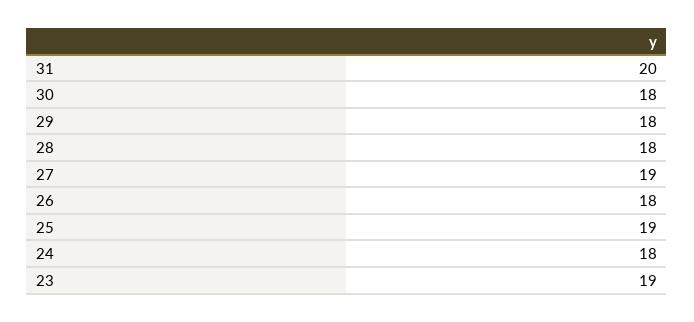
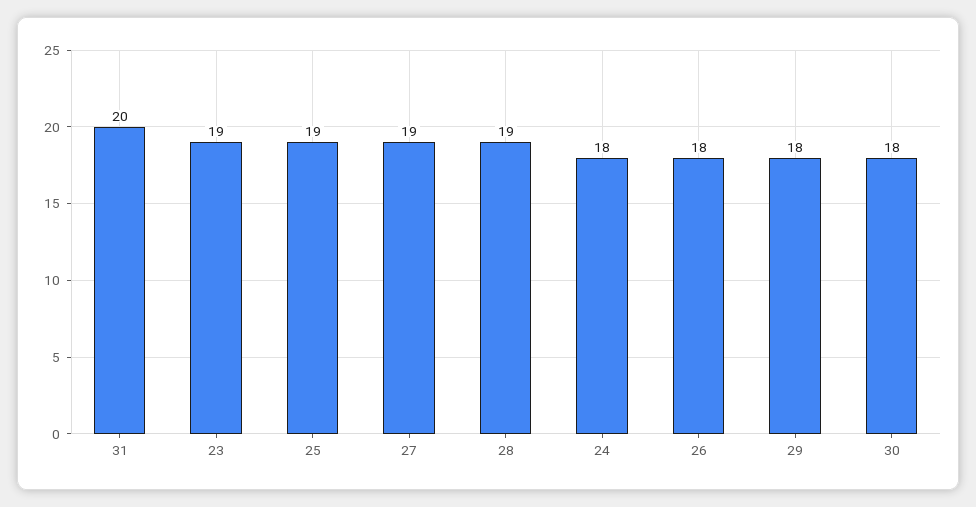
28: 18 -> 19

